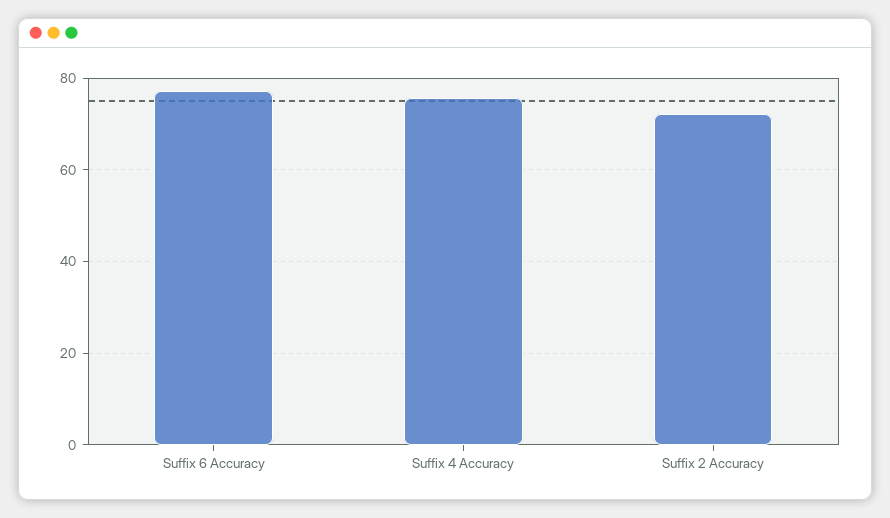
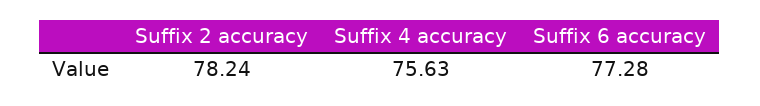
Suffix 2 Accuracy: 72 -> 78.24

